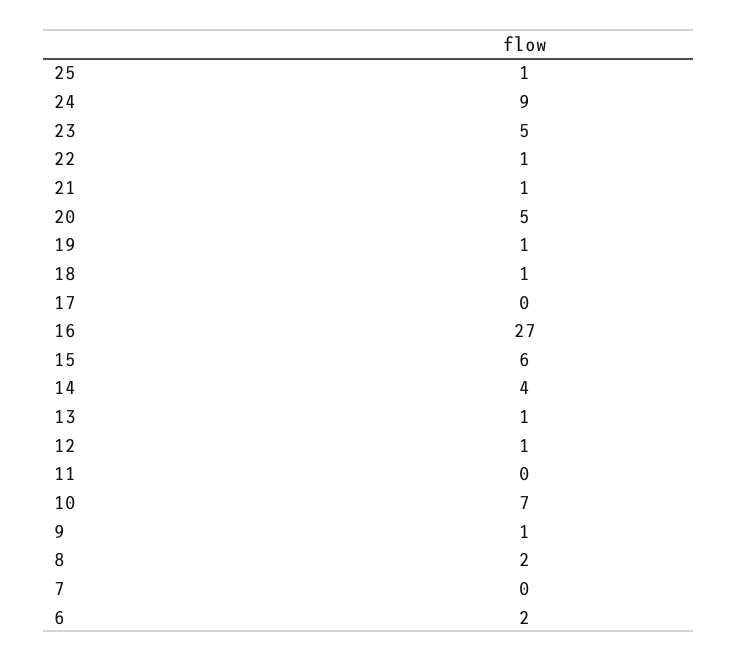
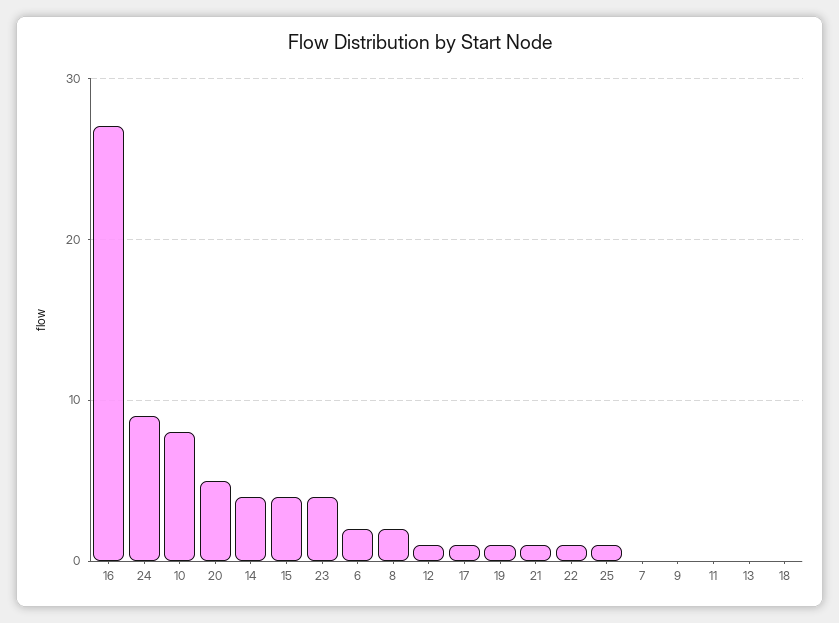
23: 5 -> 4
18: 1 -> 0
17: 0 -> 1
15: 6 -> 4
13: 1 -> 0
10: 7 -> 8
9: 1 -> 0

